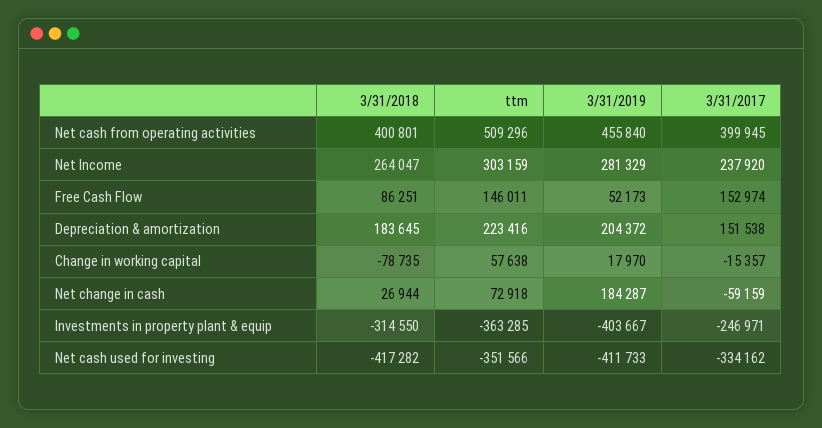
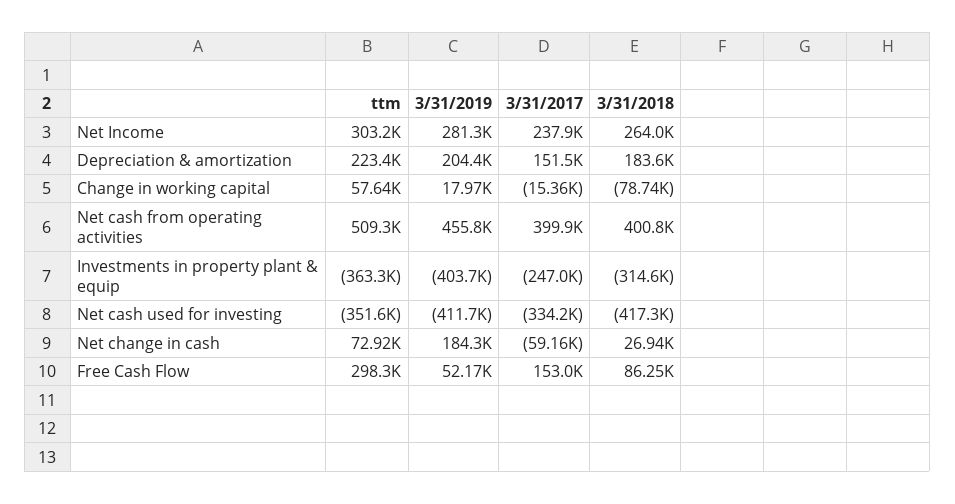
ttm, Free Cash Flow: 146011 -> 298300

